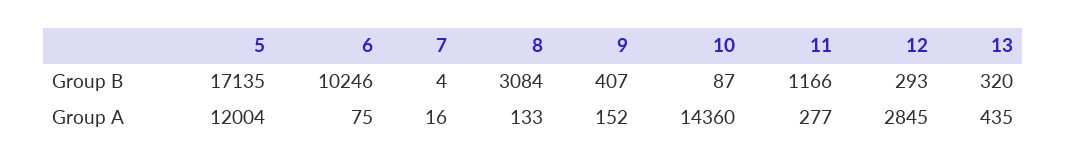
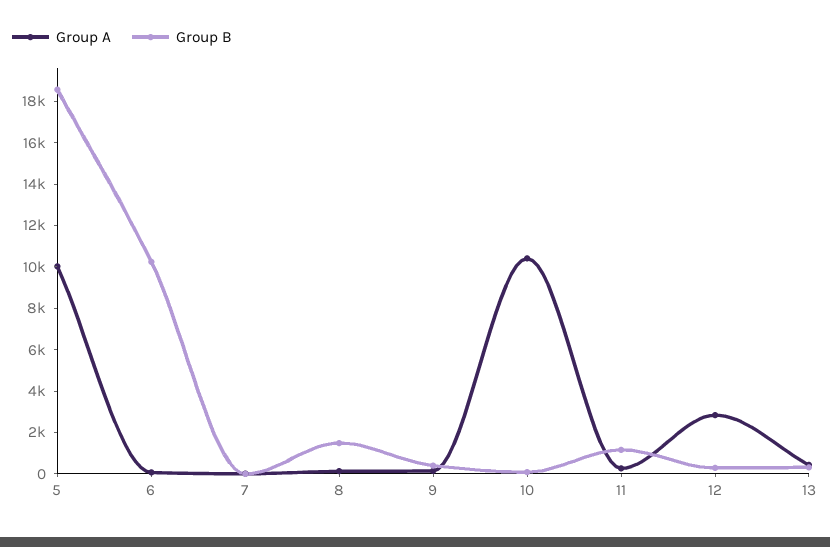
Group B, 5: 17135 -> 18500
Group B, 8: 3084 -> 1500
Group A, 5: 12004 -> 10000
Group A, 10: 14360 -> 10500

